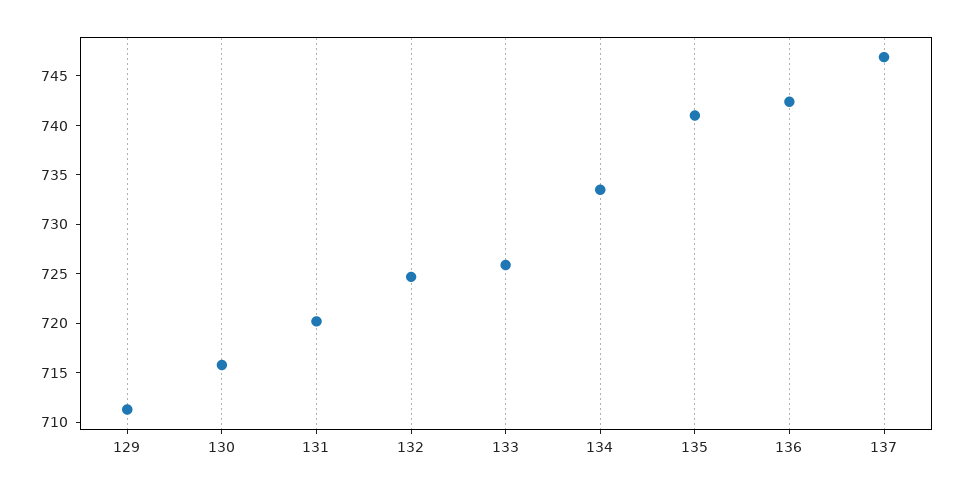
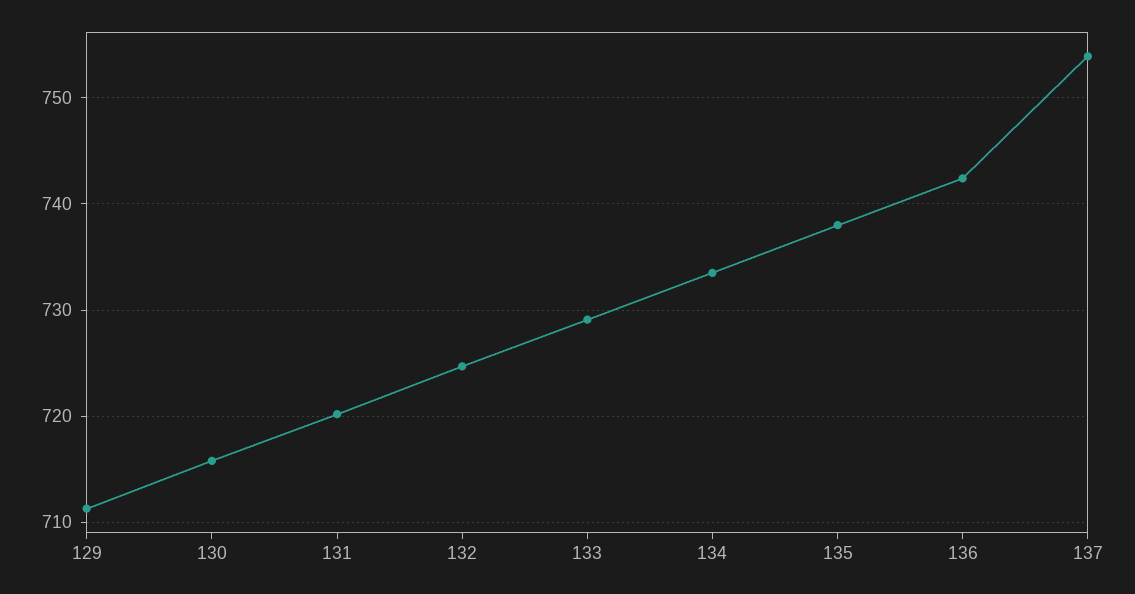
133: 726 -> 729
135: 741 -> 738
137: 747 -> 754

